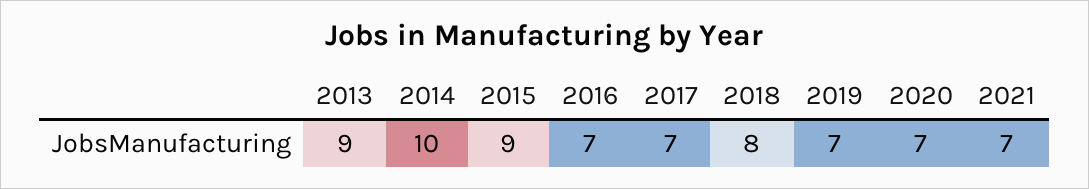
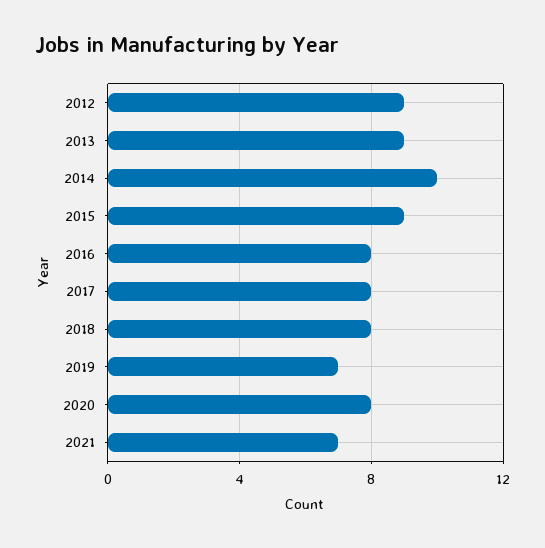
2016: 7 -> 8
2017: 7 -> 8
2020: 7 -> 8
2012: none -> 9

